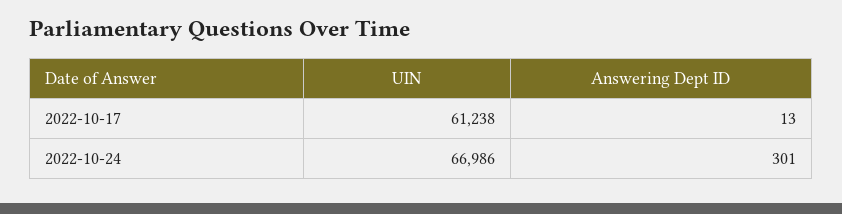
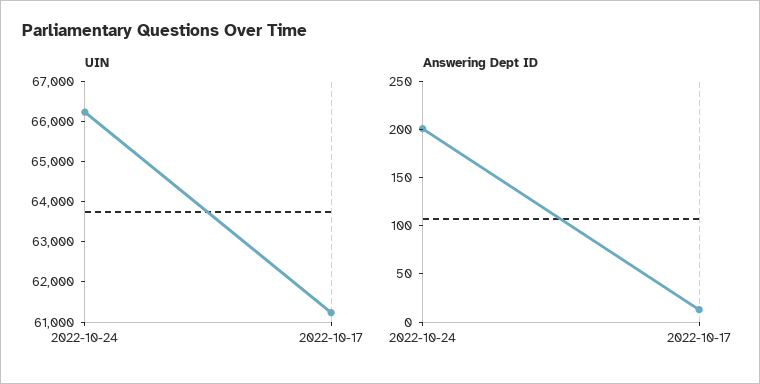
UIN, 2022-10-24: 66986 -> 66200
Answering Dept ID, 2022-10-24: 301 -> 200

